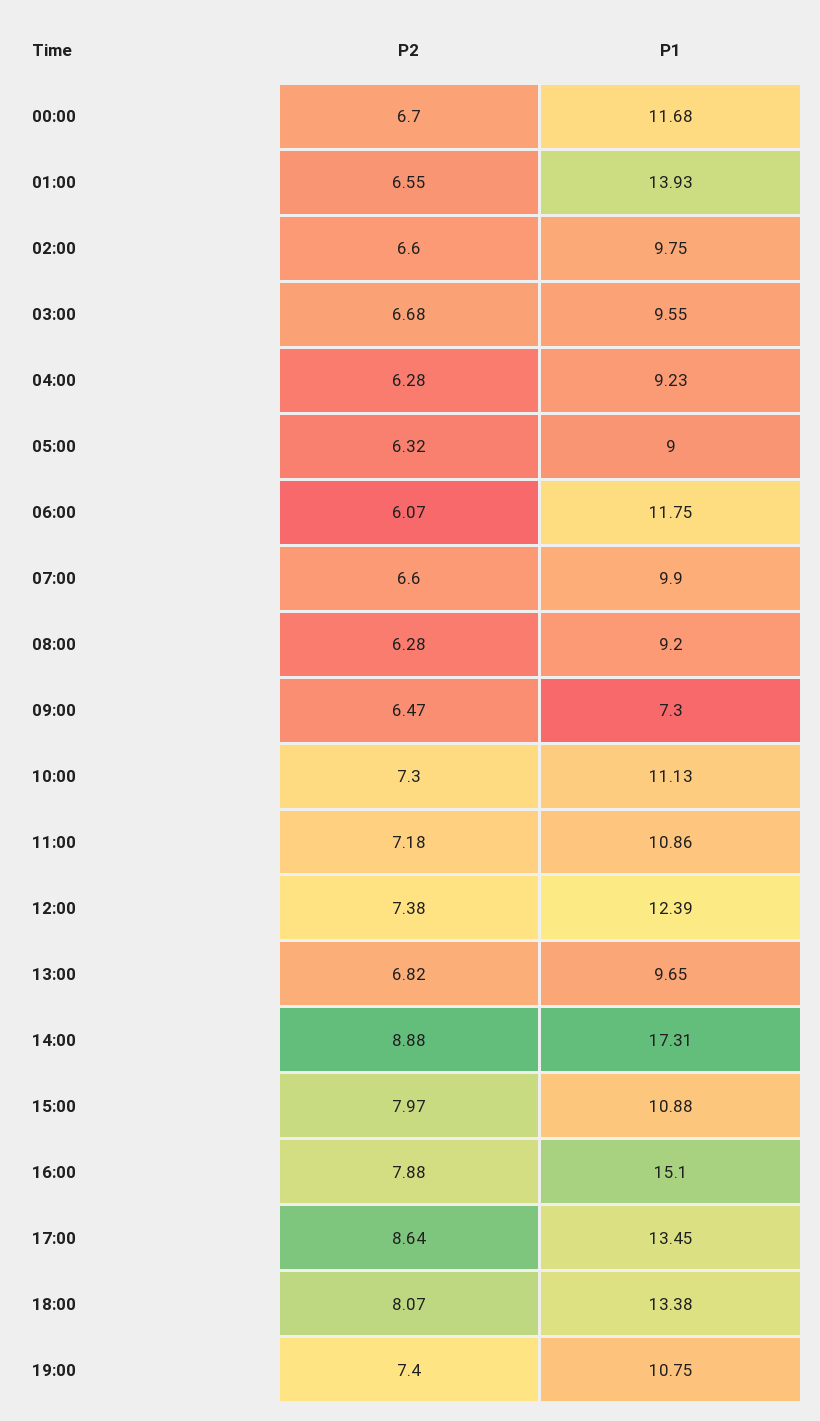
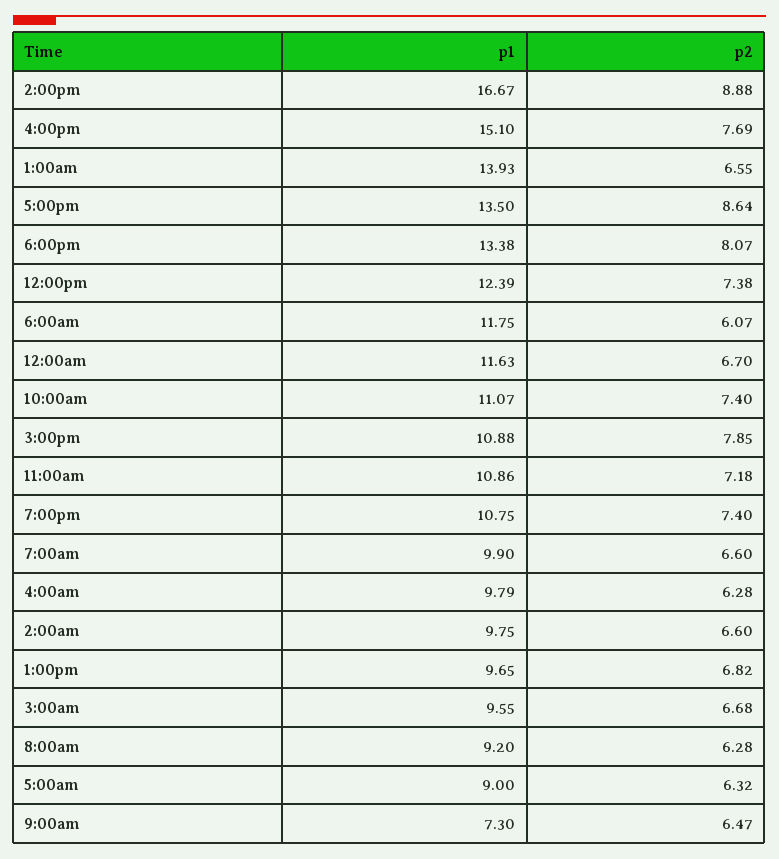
P1, 00:00: 11.68 -> 11.63
P1, 04:00: 9.23 -> 9.79
P2, 10:00: 7.3 -> 7.4
P1, 10:00: 11.13 -> 11.07
P1, 14:00: 17.31 -> 16.67
P2, 15:00: 7.97 -> 7.85
P2, 16:00: 7.88 -> 7.69
P1, 17:00: 13.45 -> 13.5

